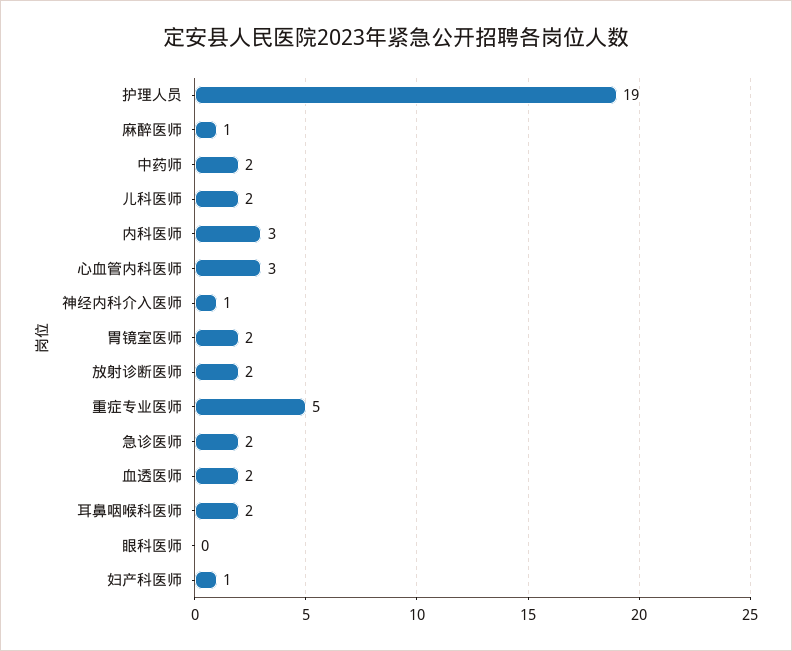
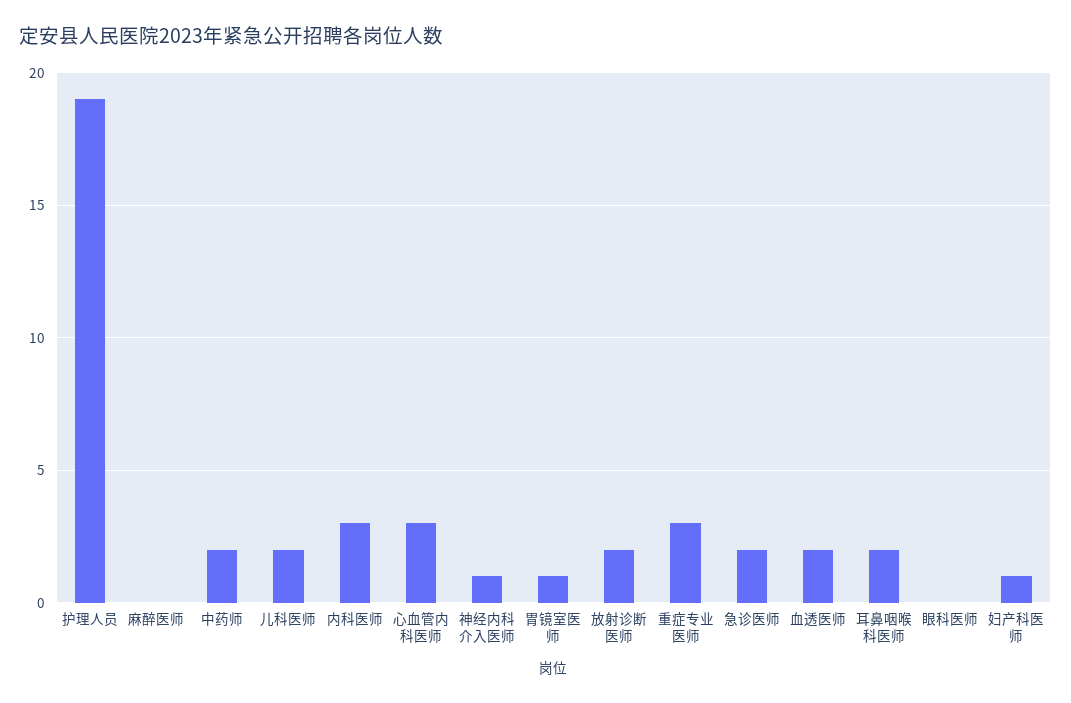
麻醉医师: 1 -> 0
胃镜室医师: 2 -> 1
重症专业医师: 5 -> 3

